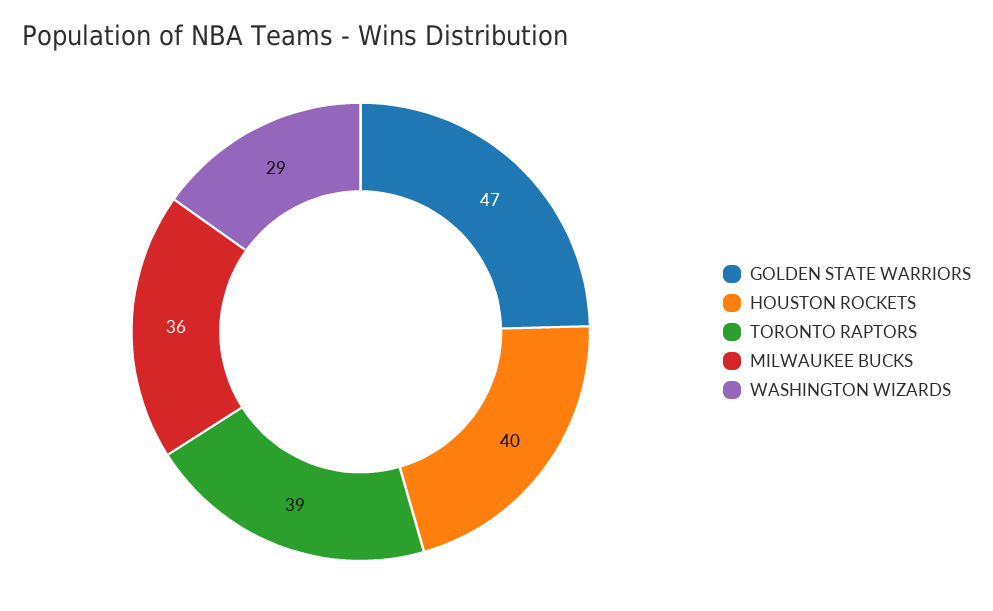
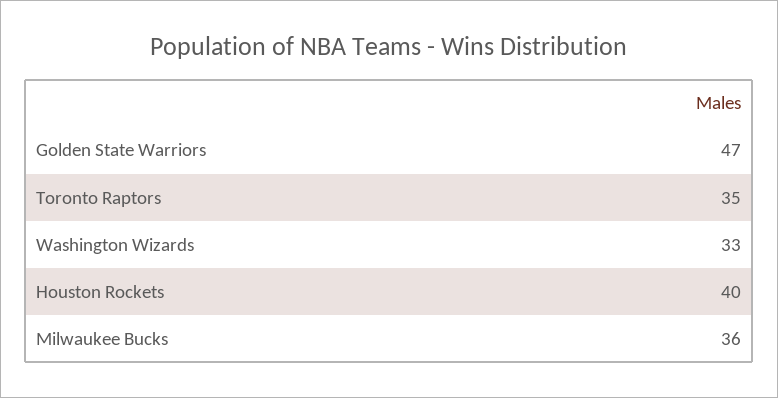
TORONTO RAPTORS: 39 -> 35
WASHINGTON WIZARDS: 29 -> 33

